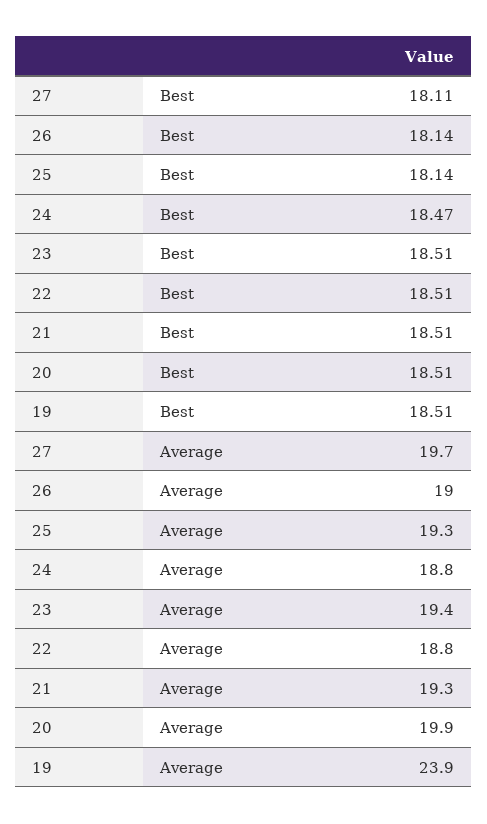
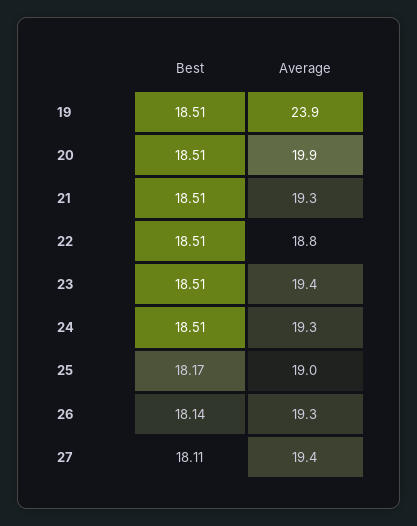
25, Best: 18.14 -> 18.17
24, Best: 18.47 -> 18.51
27, Average: 19.7 -> 19.4
26, Average: 19 -> 19.3
25, Average: 19.3 -> 19
24, Average: 18.8 -> 19.3

